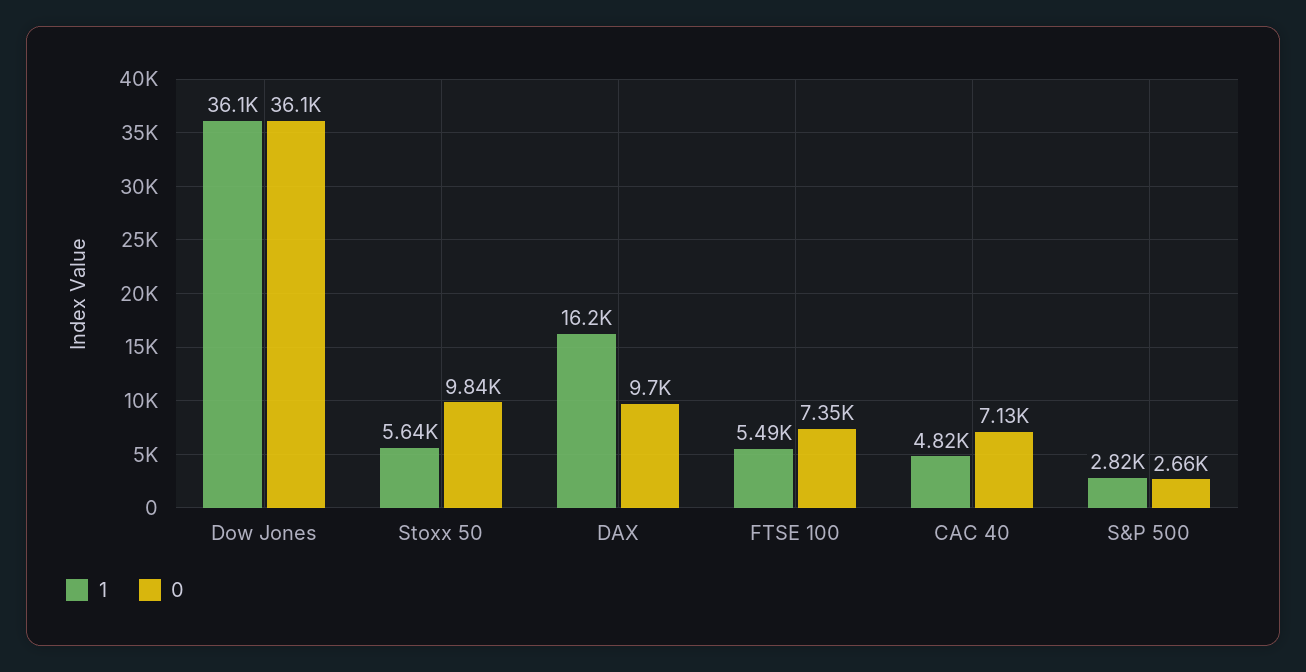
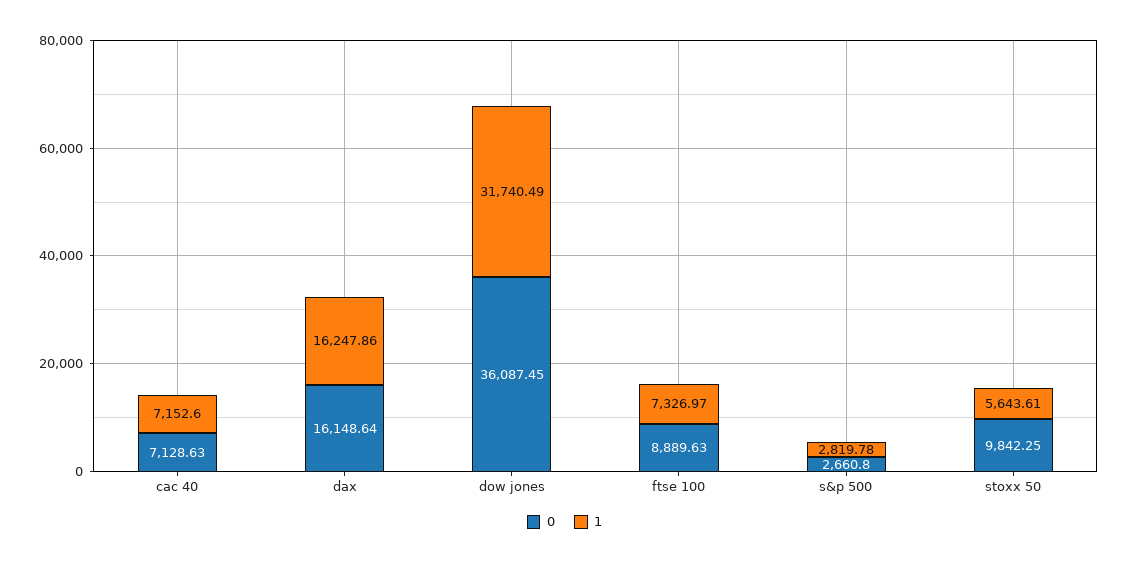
1, Dow Jones: 36100 -> 31740.49
0, DAX: 9700 -> 16148.64
1, FTSE 100: 5490 -> 7326.97
0, FTSE 100: 7350 -> 8889.63
1, CAC 40: 4820 -> 7152.6

